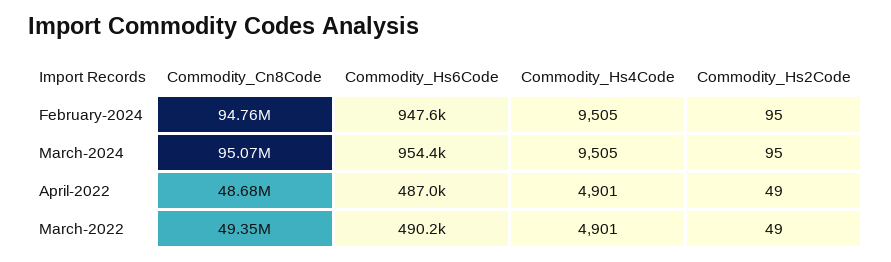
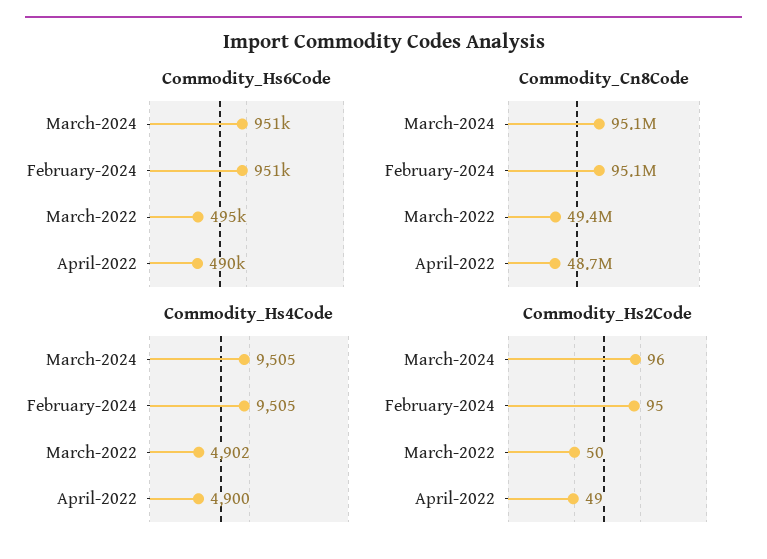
Commodity_Cn8Code, February-2024: 94760000 -> 95100000
Commodity_Hs6Code, February-2024: 947600 -> 951000
Commodity_Hs6Code, March-2024: 954400 -> 951000
Commodity_Hs2Code, March-2024: 95 -> 96
Commodity_Hs6Code, April-2022: 487000 -> 490000
Commodity_Hs4Code, April-2022: 4901 -> 4900
Commodity_Hs6Code, March-2022: 490200 -> 495000
Commodity_Hs4Code, March-2022: 4901 -> 4902
Commodity_Hs2Code, March-2022: 49 -> 50

